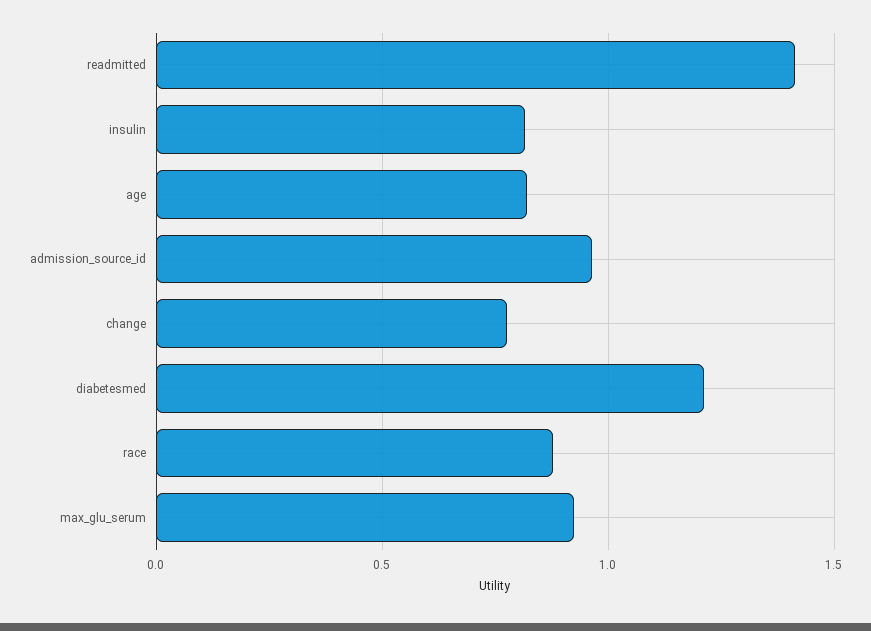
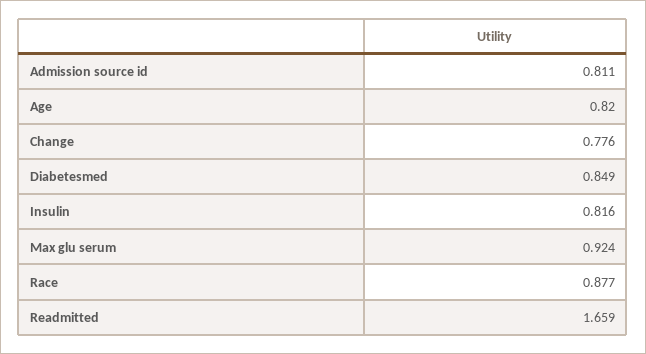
readmitted: 1.4 -> 1.659
admission_source_id: 0.95 -> 0.811
diabetesmed: 1.2 -> 0.849

